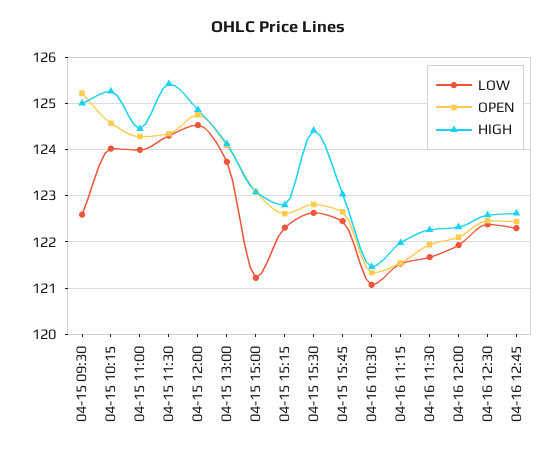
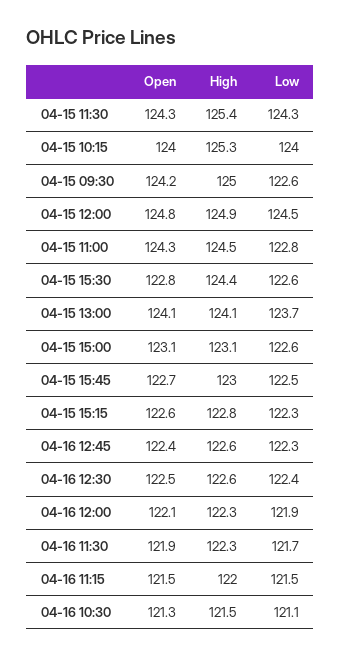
OPEN, 04-15 09:30: 125.2 -> 124.2
OPEN, 04-15 10:15: 124.6 -> 124
LOW, 04-15 11:00: 124 -> 122.8
LOW, 04-15 15:00: 121.2 -> 122.6

